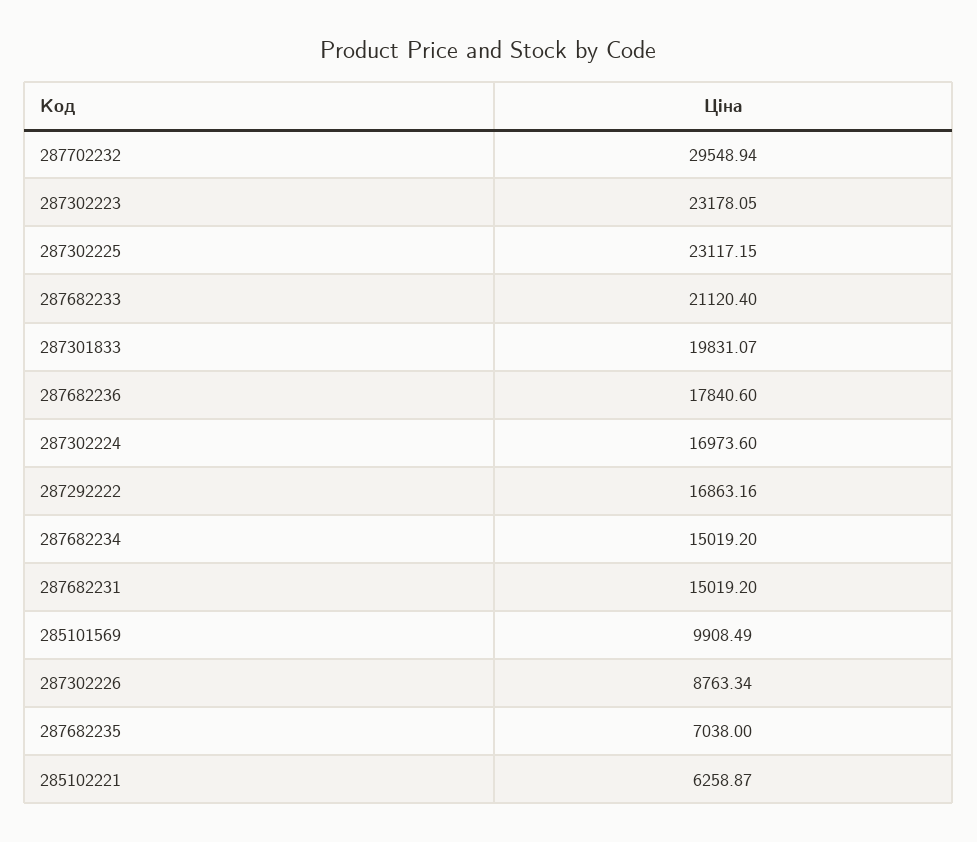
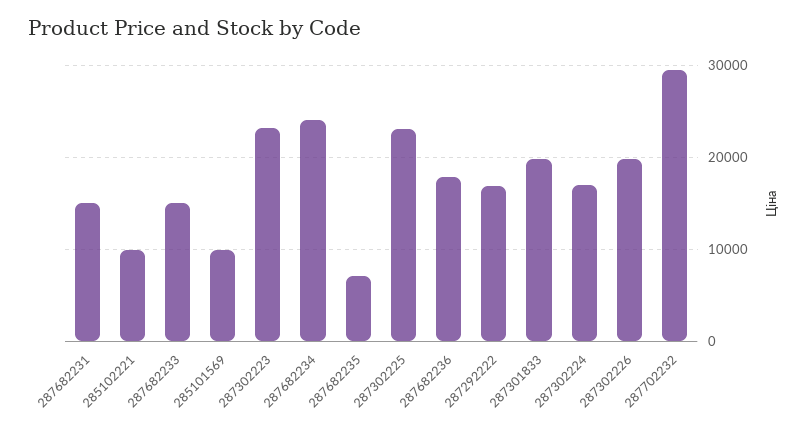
287682233: 21120.4 -> 15000
287682234: 15019.2 -> 24000
287302226: 8763.34 -> 20000
285102221: 6258.87 -> 10000

